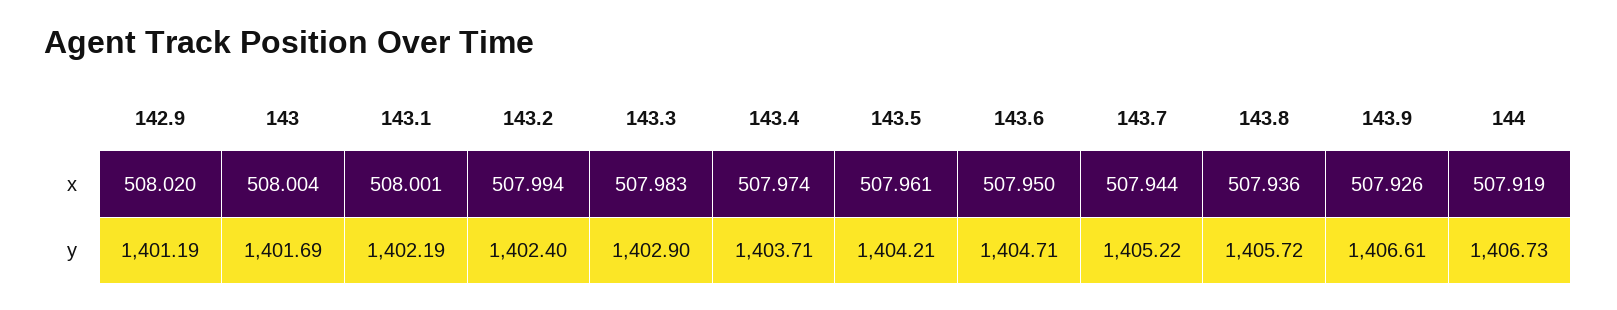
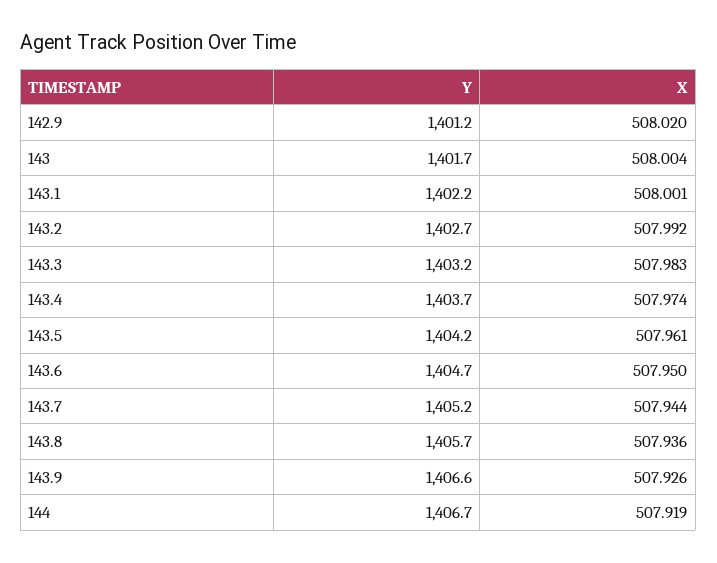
143.2, x: 507.994 -> 507.992
143.2, y: 1402.4 -> 1402.7
143.3, y: 1402.9 -> 1403.2

